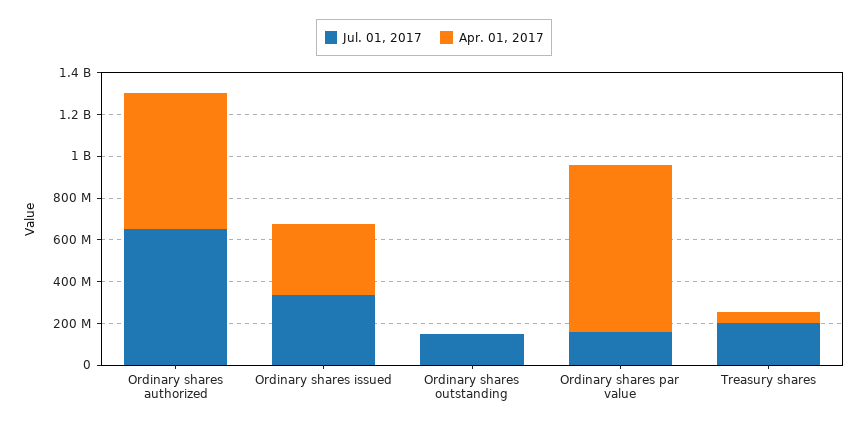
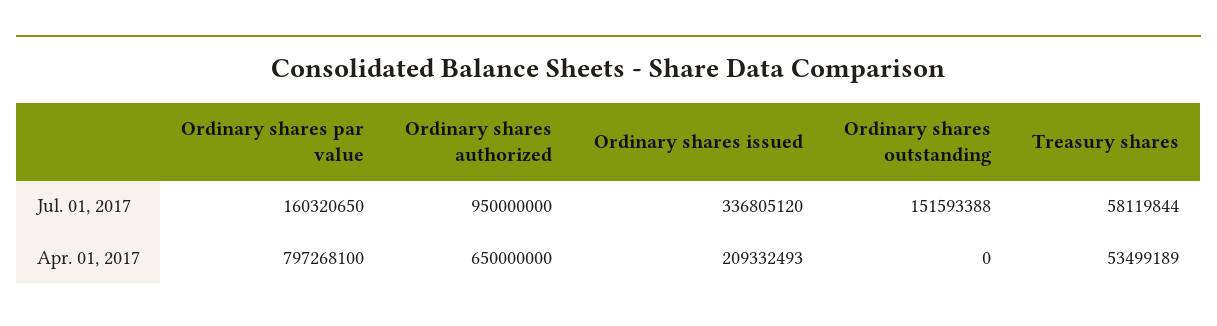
Jul. 01, 2017, Ordinary shares authorized: 650000000 -> 950000000
Apr. 01, 2017, Ordinary shares issued: 350000000 -> 209332493
Jul. 01, 2017, Treasury shares: 200000000 -> 58119844

